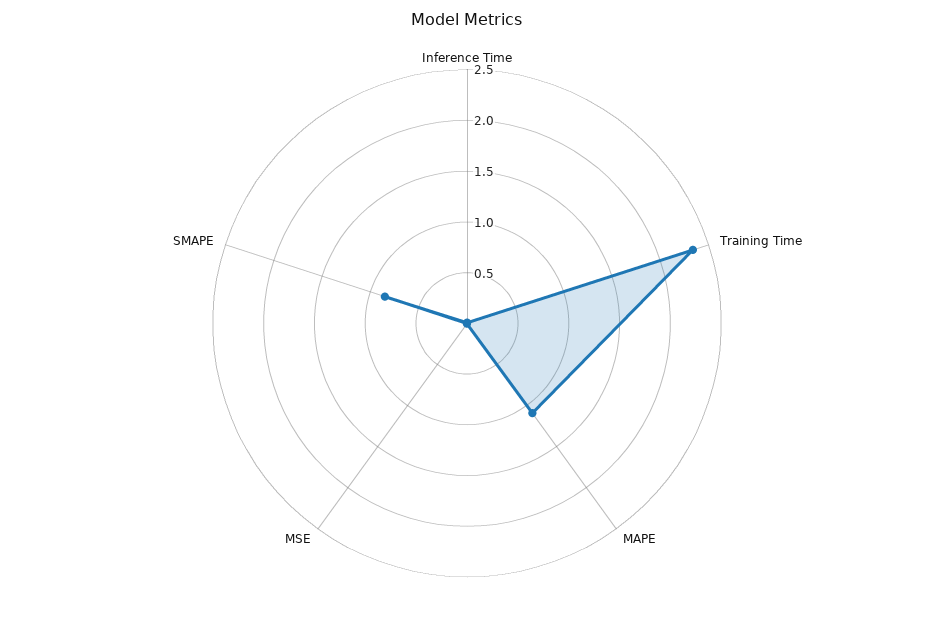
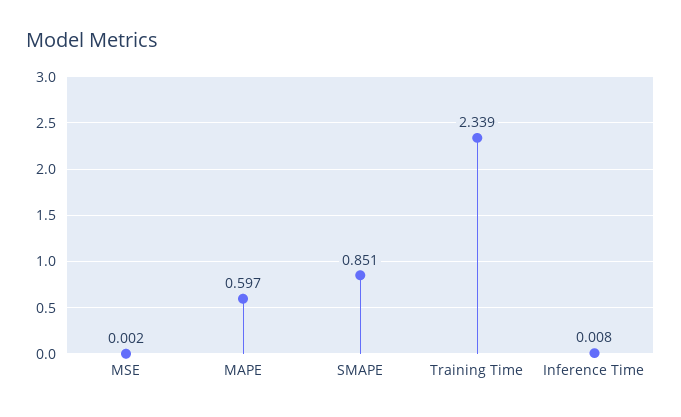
MAPE: 1.1 -> 0.597

